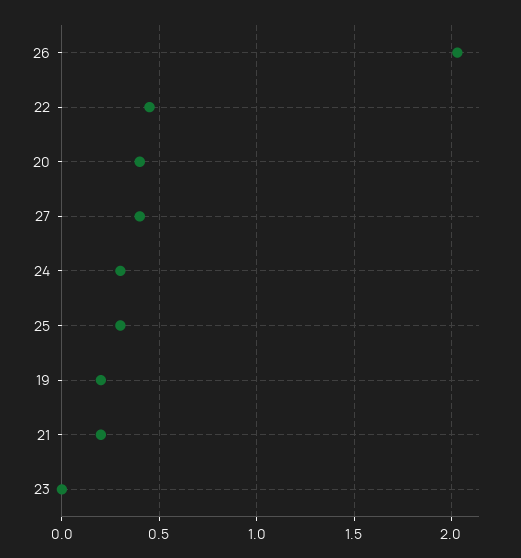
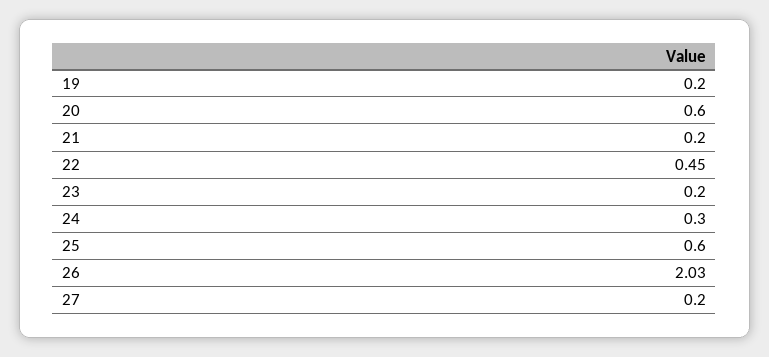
20: 0.4 -> 0.6
27: 0.4 -> 0.2
25: 0.3 -> 0.6
23: 0 -> 0.2

